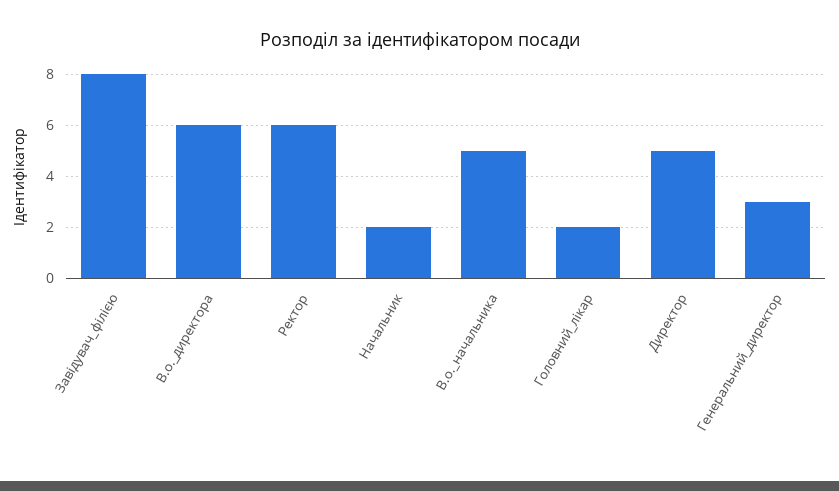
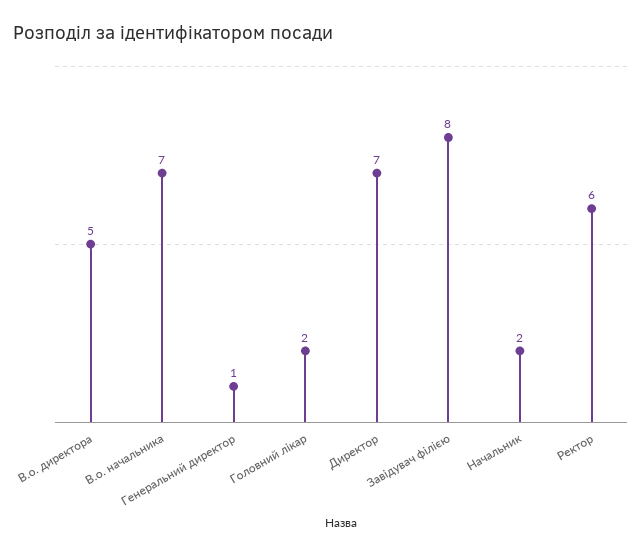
В.о._директора: 6 -> 5
В.о._начальника: 5 -> 7
Директор: 5 -> 7
Генеральний_директор: 3 -> 1

